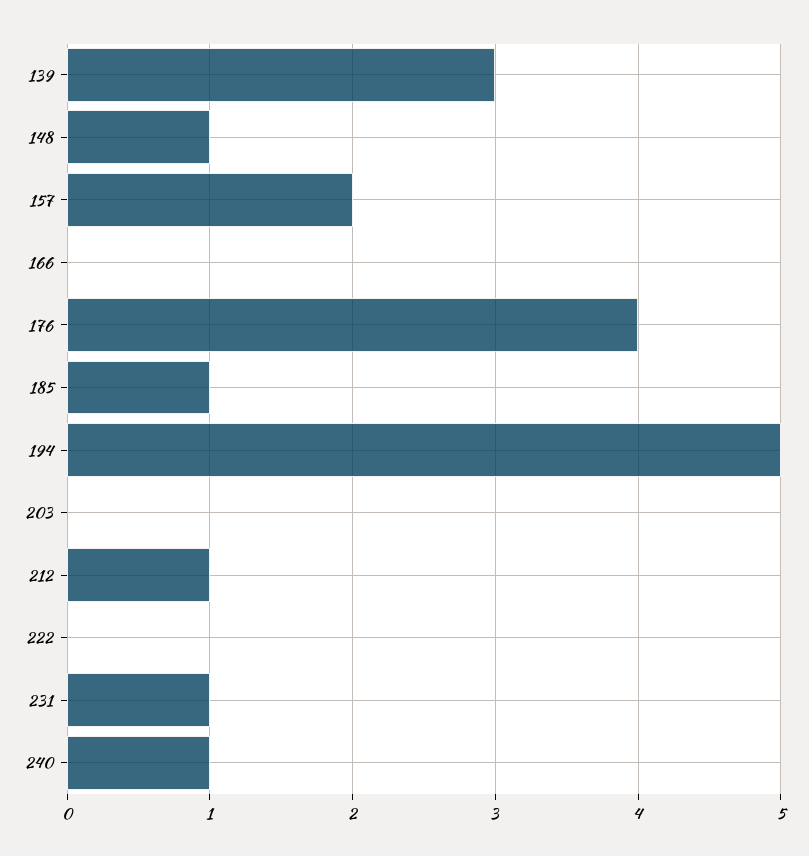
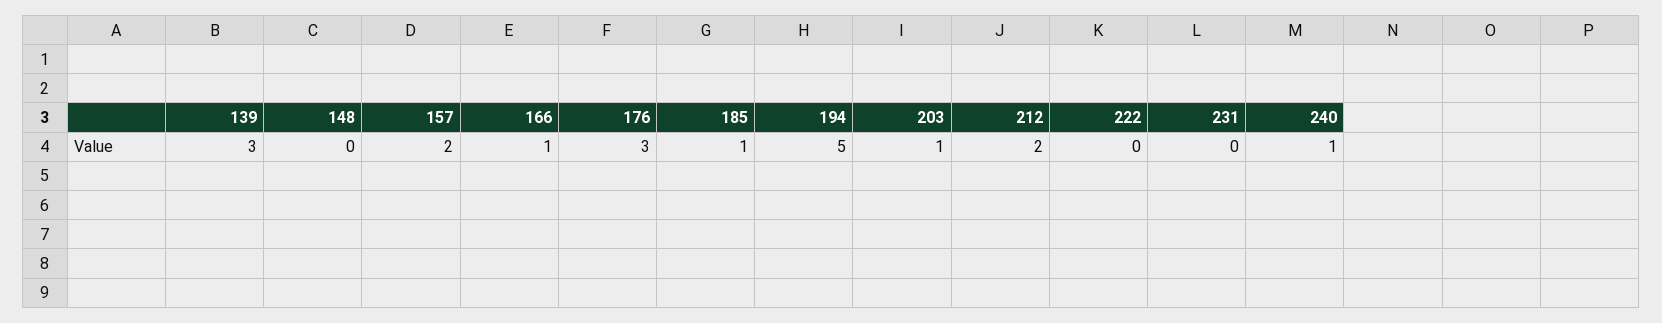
148: 1 -> 0
166: 0 -> 1
176: 4 -> 3
203: 0 -> 1
212: 1 -> 2
231: 1 -> 0

